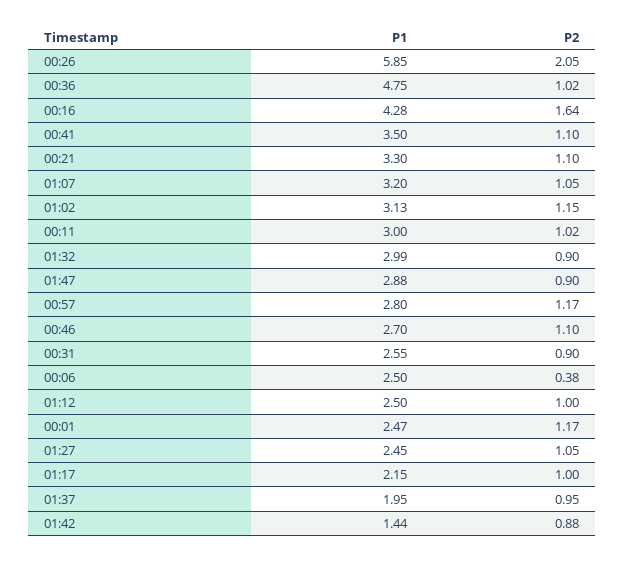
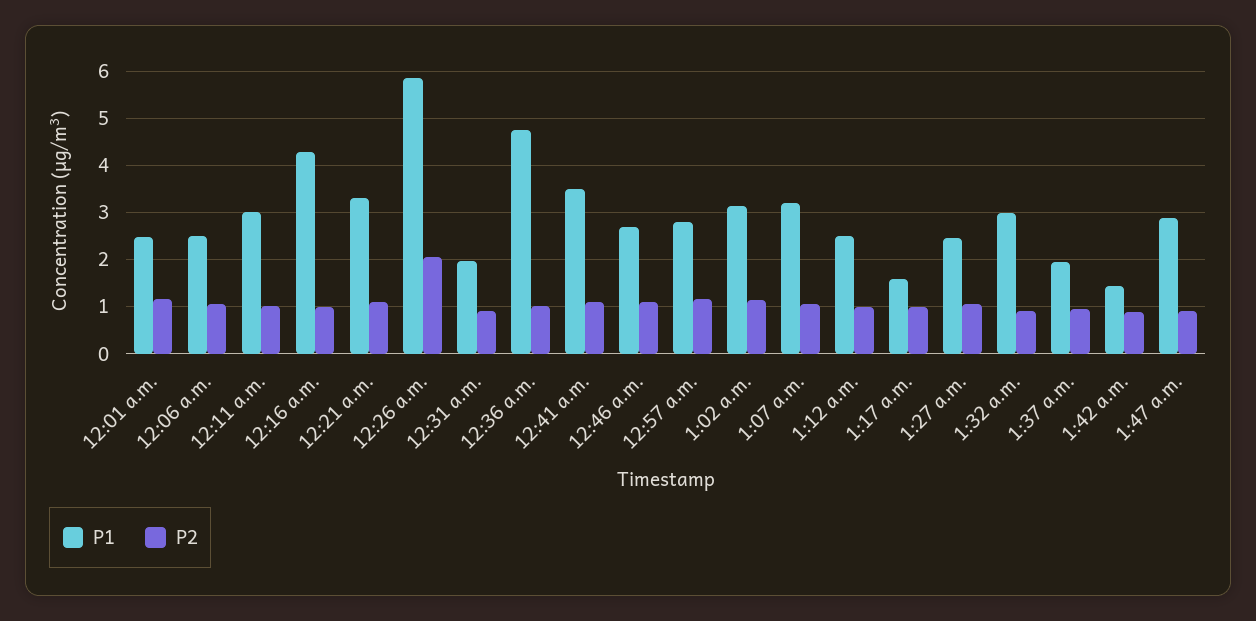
P2, 00:16: 1.64 -> 1
P1, 00:31: 2.55 -> 2
P2, 00:06: 0.38 -> 1
P1, 01:17: 2.15 -> 1.6

